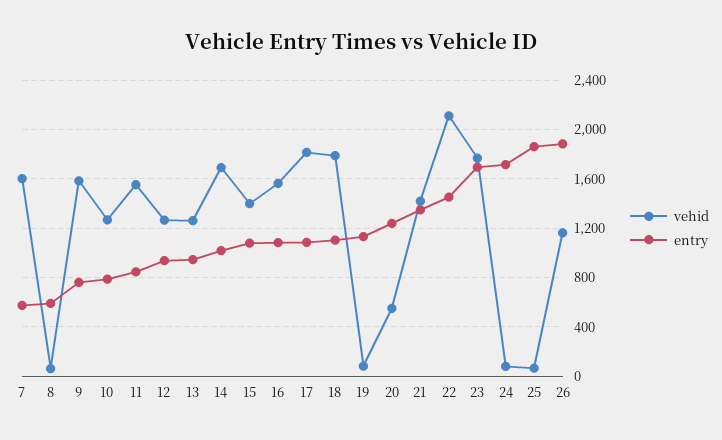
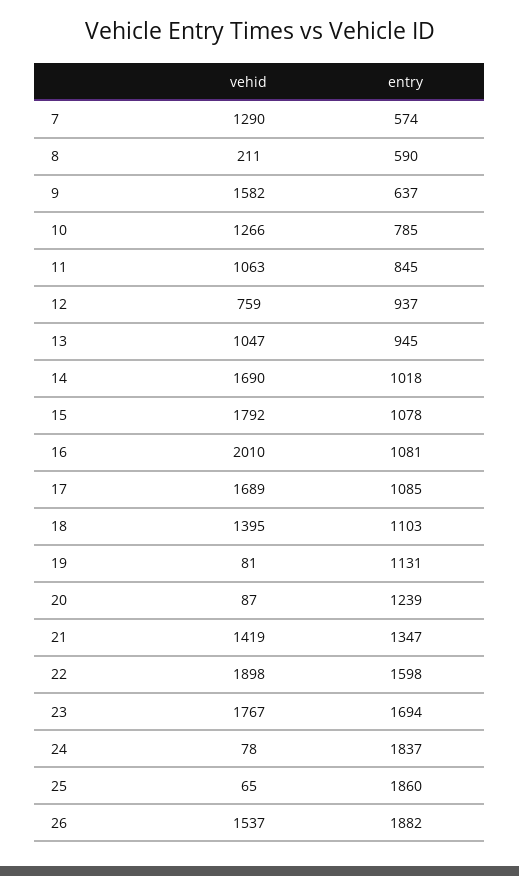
vehid, 7: 1600 -> 1290
vehid, 8: 50 -> 211
entry, 9: 750 -> 637
vehid, 11: 1550 -> 1063
vehid, 12: 1250 -> 759
vehid, 13: 1250 -> 1047
vehid, 15: 1400 -> 1792
vehid, 16: 1550 -> 2010
vehid, 17: 1800 -> 1689
vehid, 18: 1800 -> 1395
vehid, 20: 550 -> 87
vehid, 22: 2100 -> 1898
entry, 22: 1450 -> 1598
entry, 24: 1700 -> 1837
vehid, 26: 1150 -> 1537

